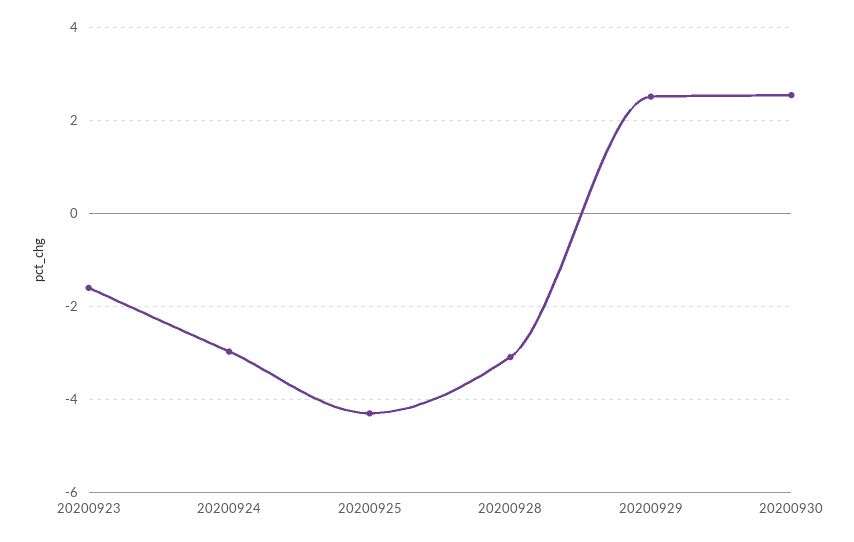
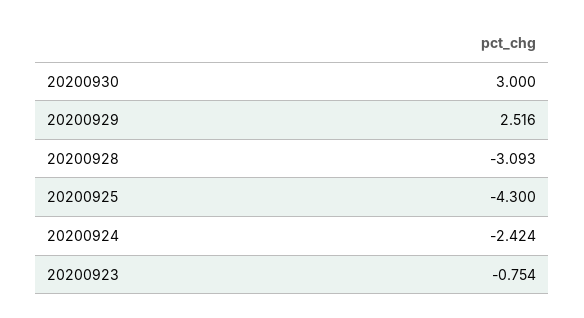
20200923: -1.6 -> -0.754
20200924: -3 -> -2.424
20200930: 2.6 -> 3

